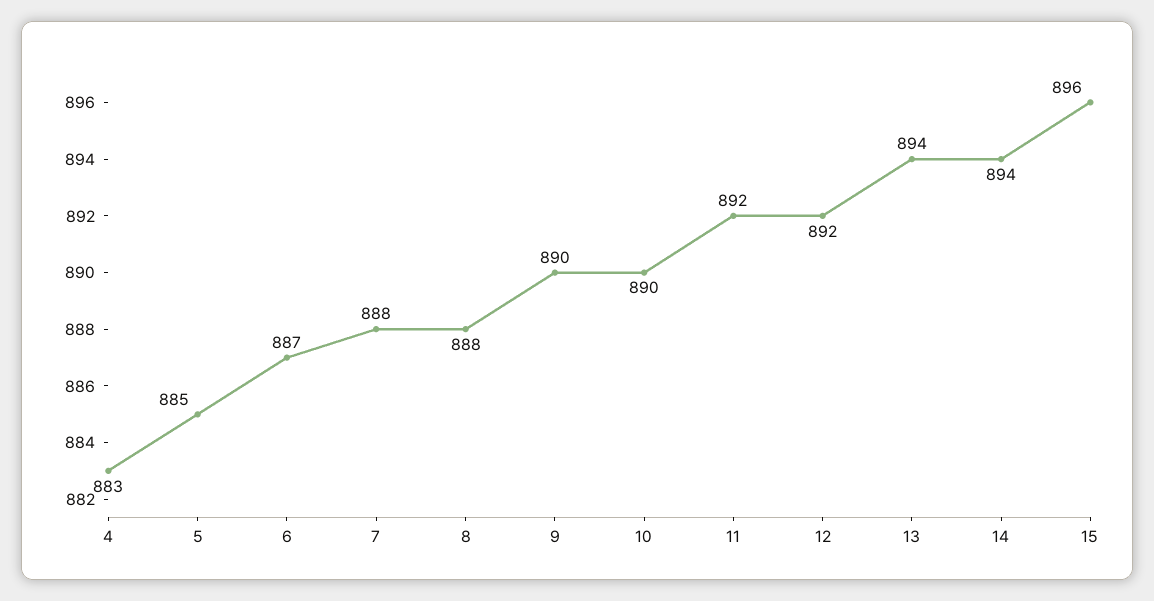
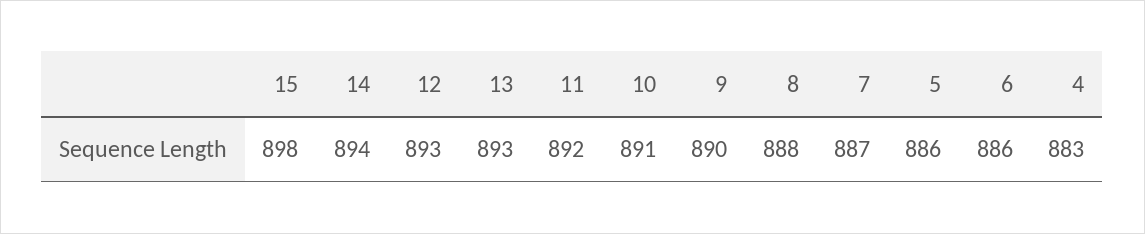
5: 885 -> 886
6: 887 -> 886
7: 888 -> 887
10: 890 -> 891
12: 892 -> 893
13: 894 -> 893
15: 896 -> 898

